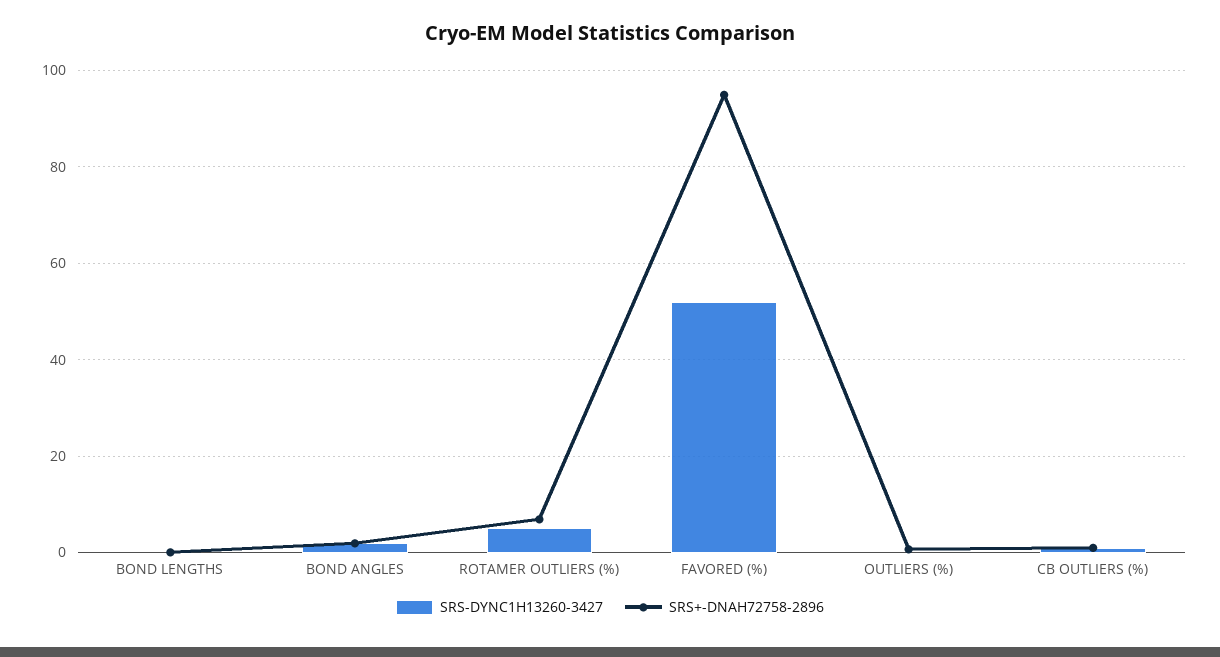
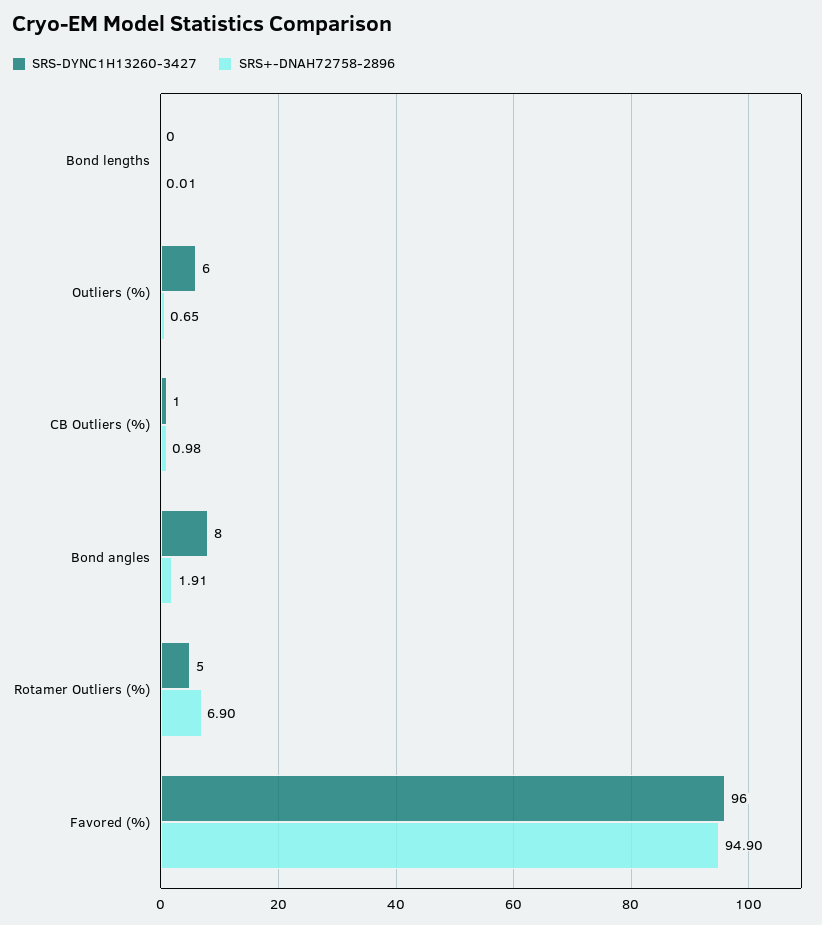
SRS-DYNC1H13260-3427, BOND ANGLES: 2 -> 8
SRS-DYNC1H13260-3427, FAVORED (%): 52 -> 96
SRS-DYNC1H13260-3427, OUTLIERS (%): 0 -> 6

